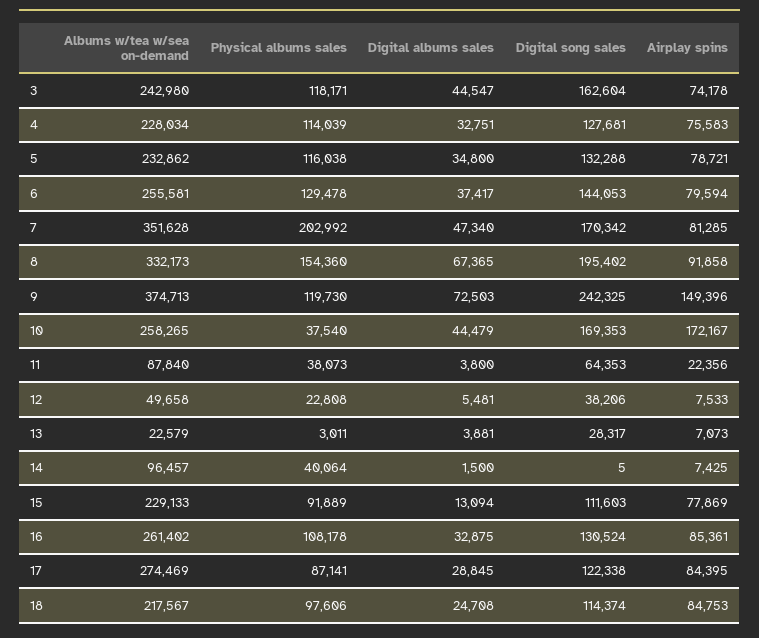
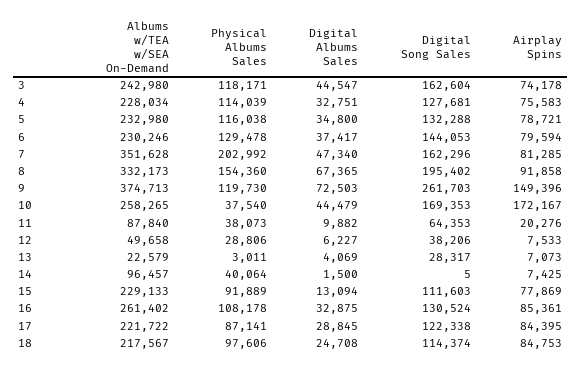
Albums w/tea w/sea on-demand, 5: 232862 -> 232980
Albums w/tea w/sea on-demand, 6: 255581 -> 230246
Digital song sales, 7: 170342 -> 162296
Digital song sales, 9: 242325 -> 261703
Digital albums sales, 11: 3800 -> 9882
Airplay spins, 11: 22356 -> 20276
Physical albums sales, 12: 22808 -> 28806
Digital albums sales, 12: 5481 -> 6227
Digital albums sales, 13: 3881 -> 4069
Albums w/tea w/sea on-demand, 17: 274469 -> 221722

